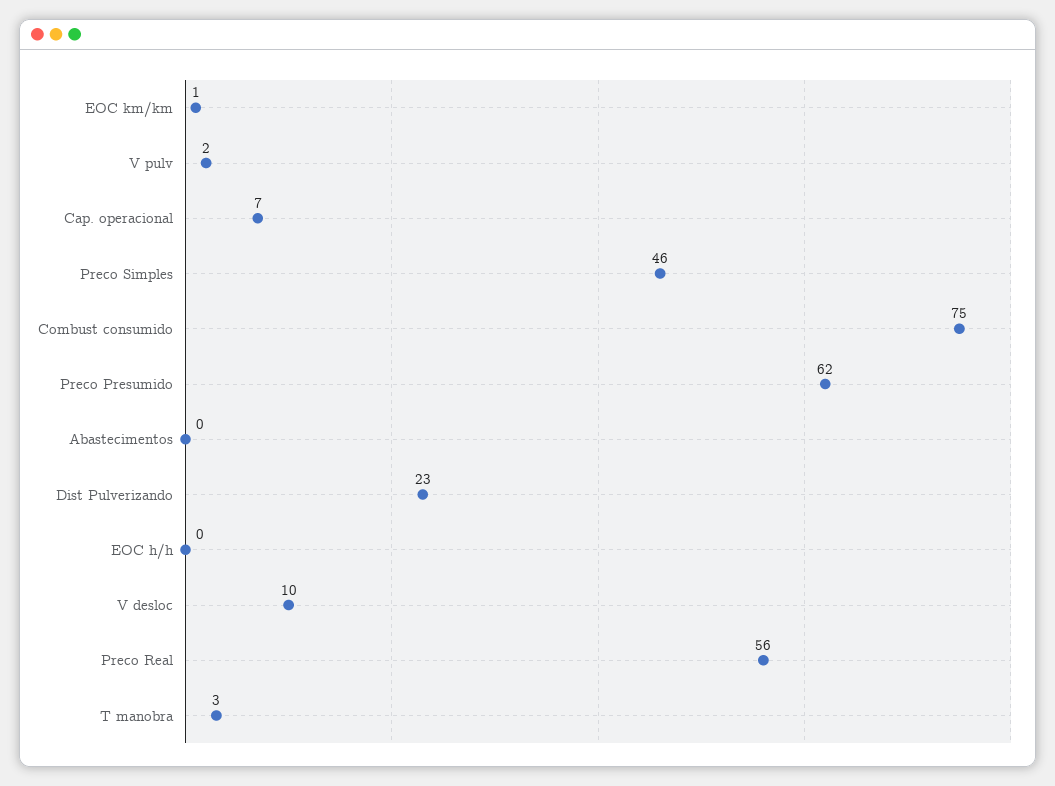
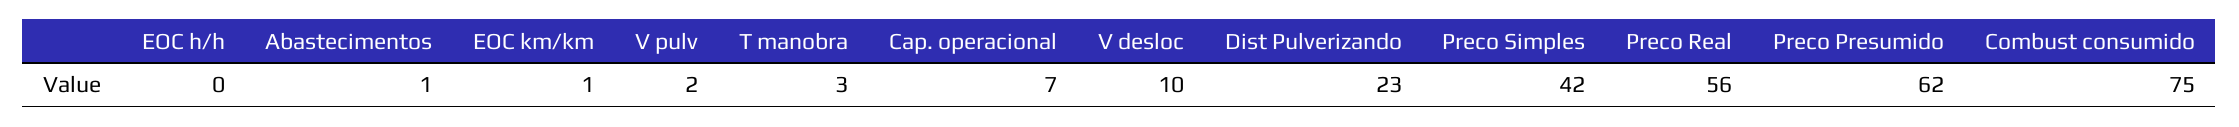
Preco Simples: 46 -> 42
Abastecimentos: 0 -> 1

